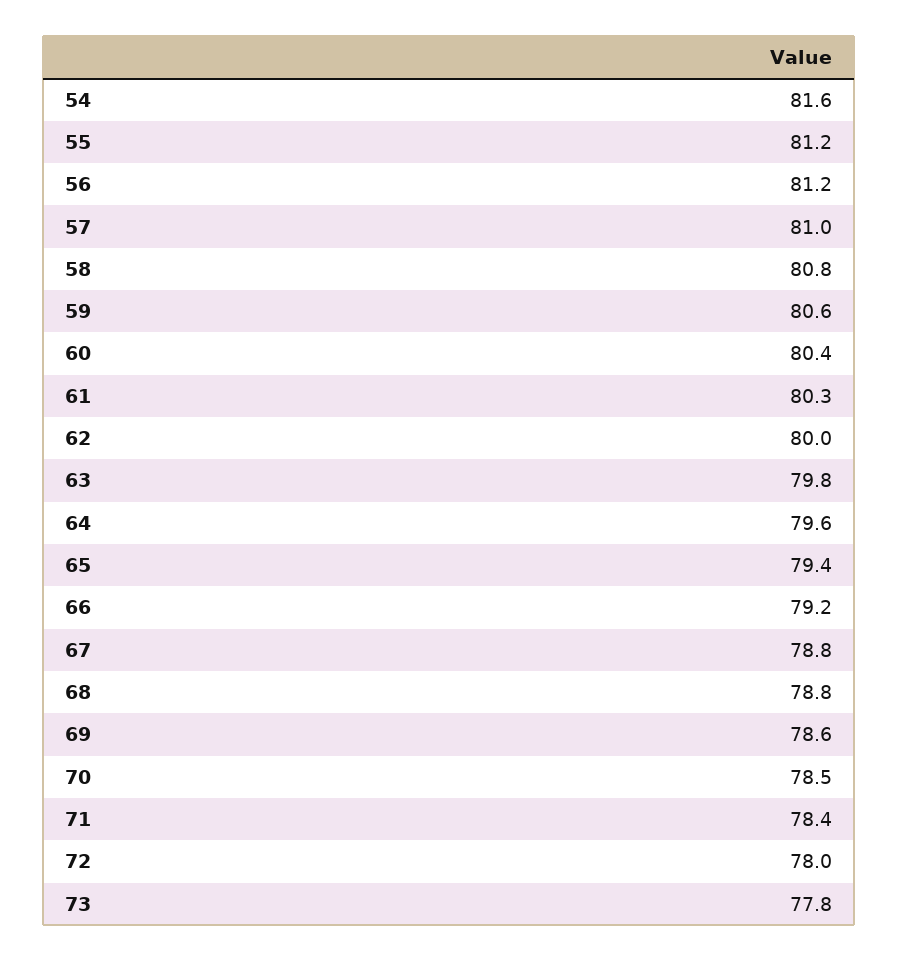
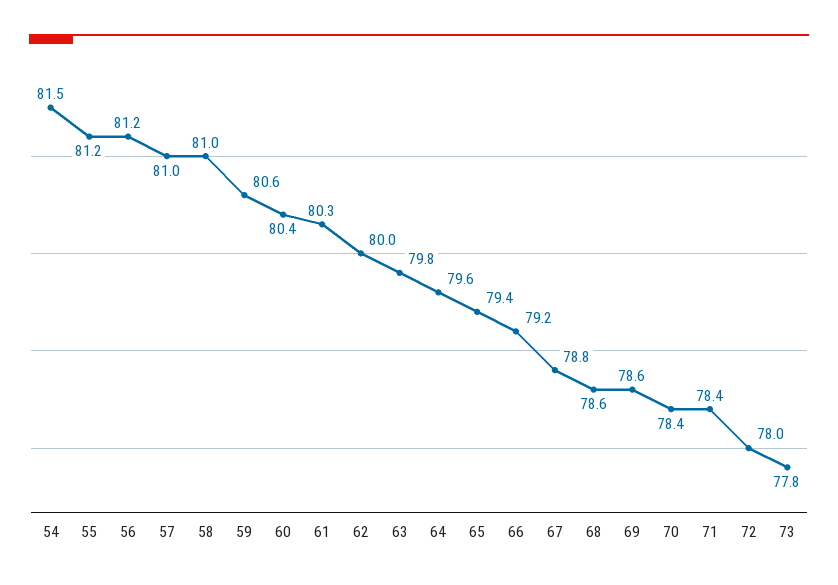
54: 81.6 -> 81.5
58: 80.8 -> 81
68: 78.8 -> 78.6
70: 78.5 -> 78.4

